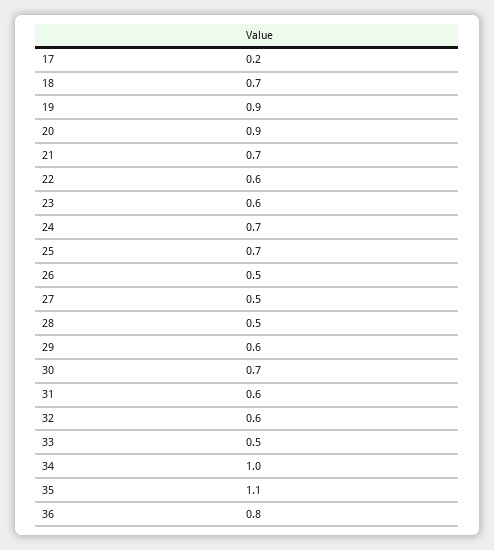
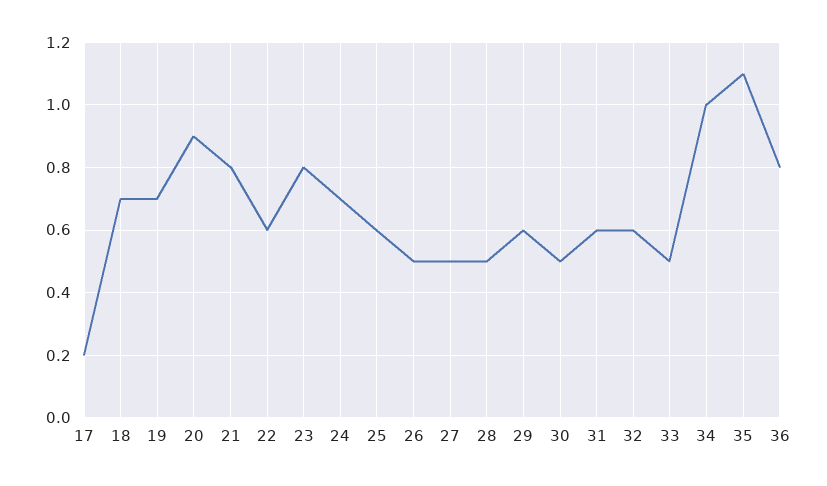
19: 0.9 -> 0.7
21: 0.7 -> 0.8
23: 0.6 -> 0.8
25: 0.7 -> 0.6
30: 0.7 -> 0.5

